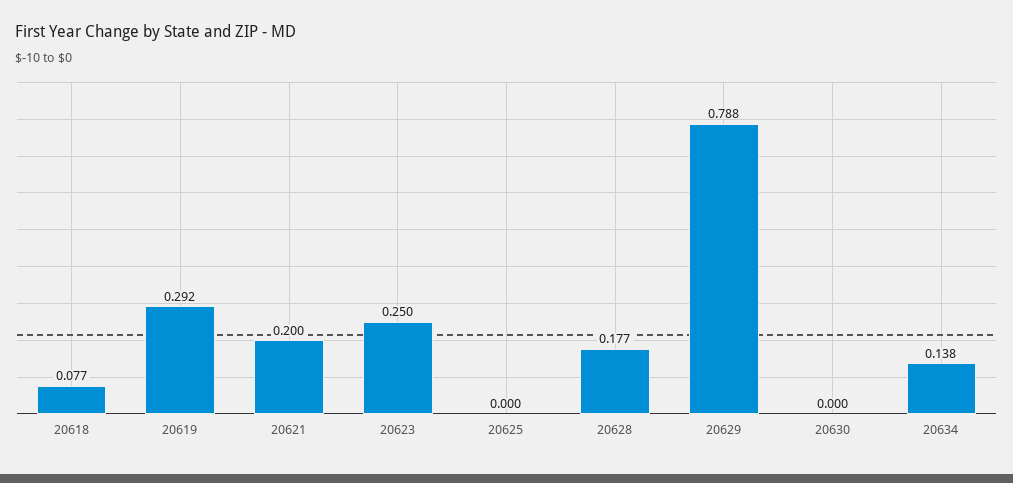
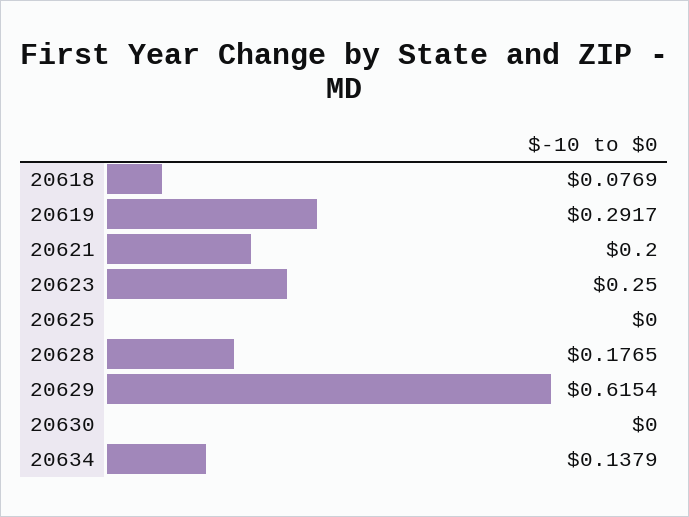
20629: 0.788 -> 0.6154

